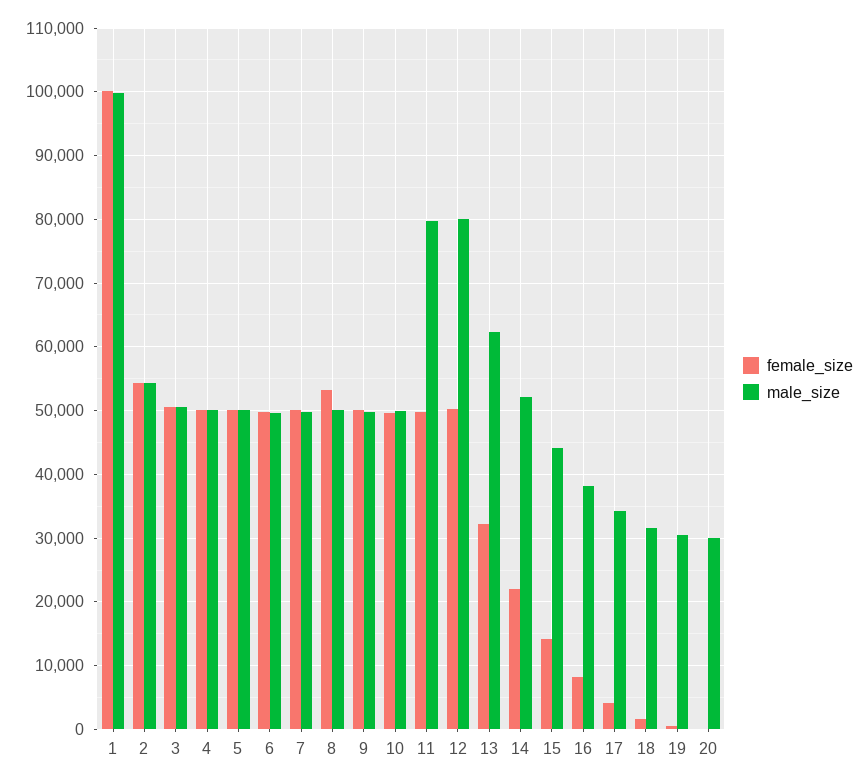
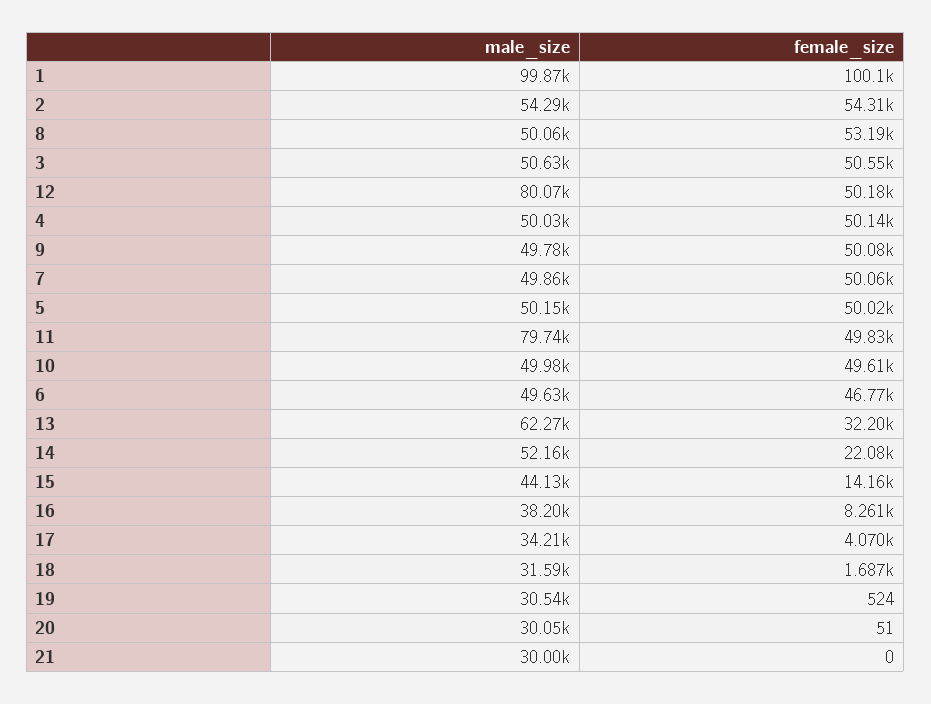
female_size, 6: 50000 -> 46770
male_size, 21: none -> 30000
female_size, 21: none -> 0

